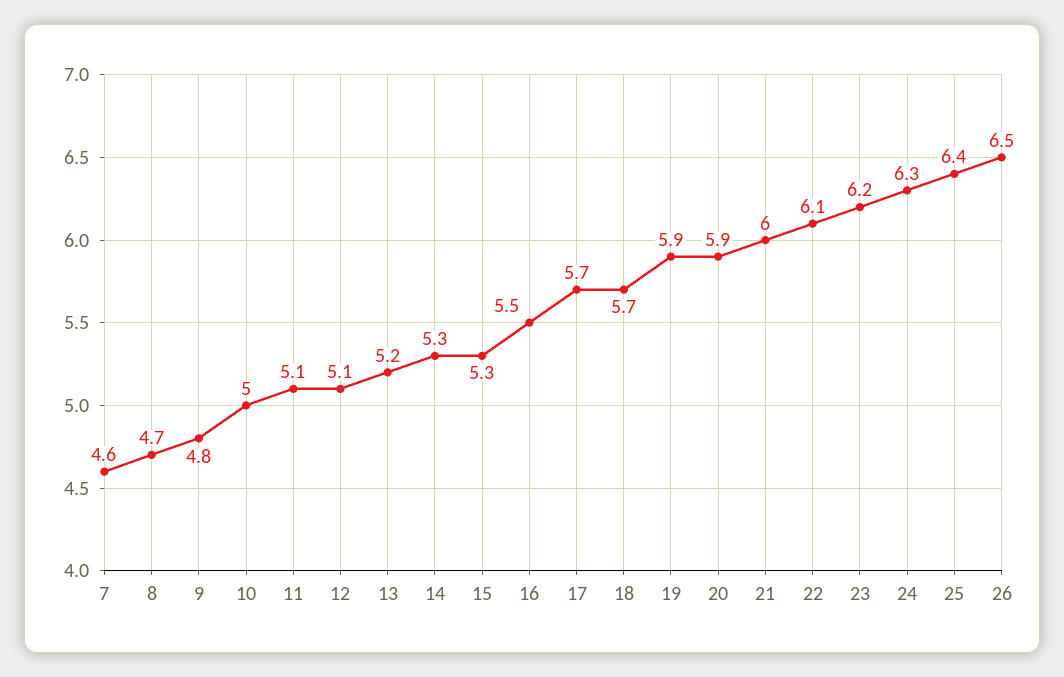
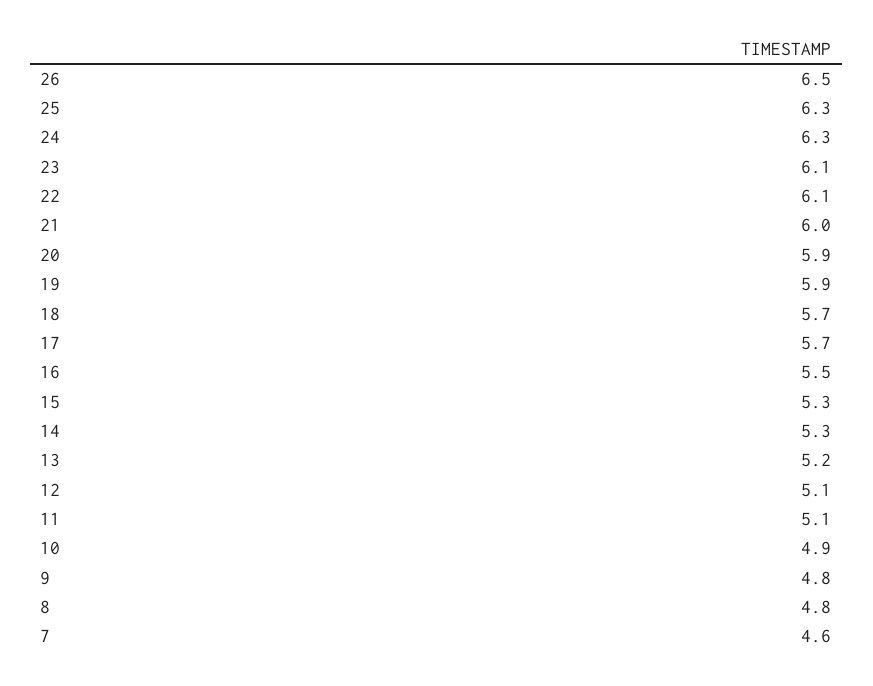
8: 4.7 -> 4.8
10: 5 -> 4.9
23: 6.2 -> 6.1
25: 6.4 -> 6.3

